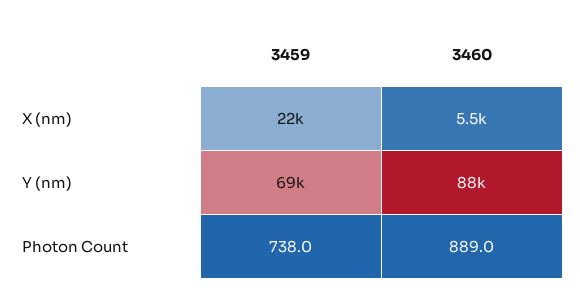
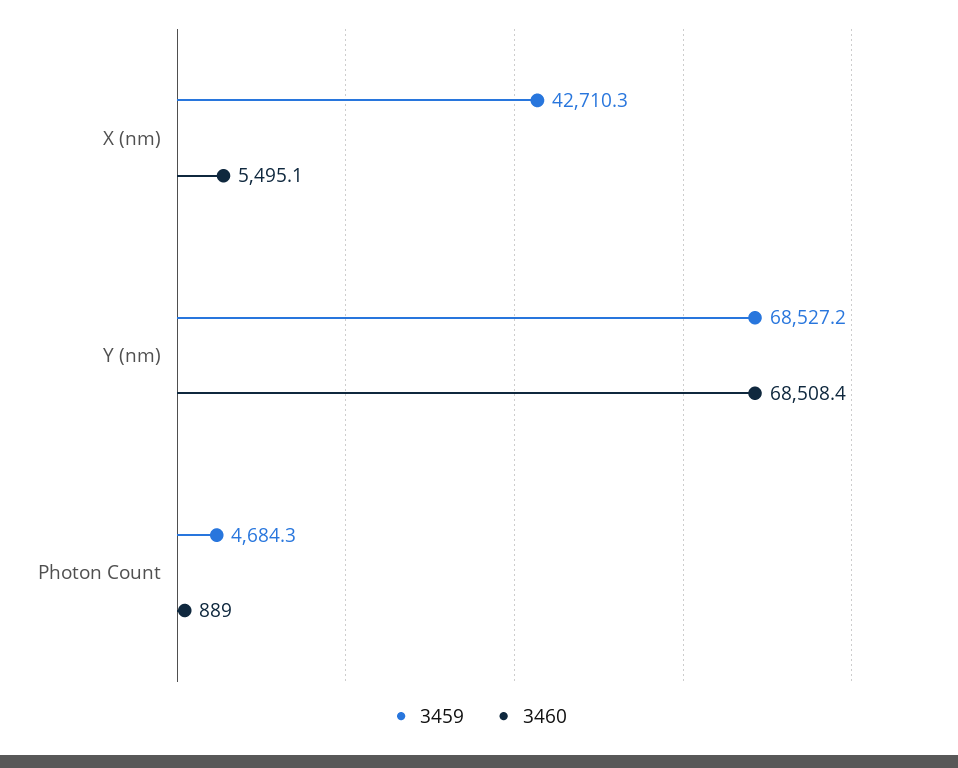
3459, X (nm): 22000 -> 42710.3
3460, Y (nm): 88000 -> 68508.4
3459, Photon Count: 738 -> 4684.3

